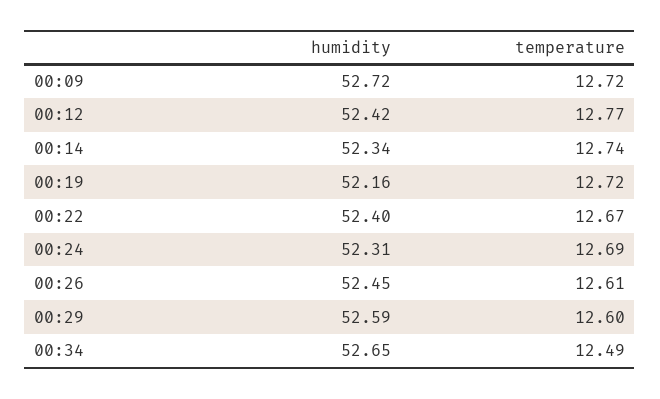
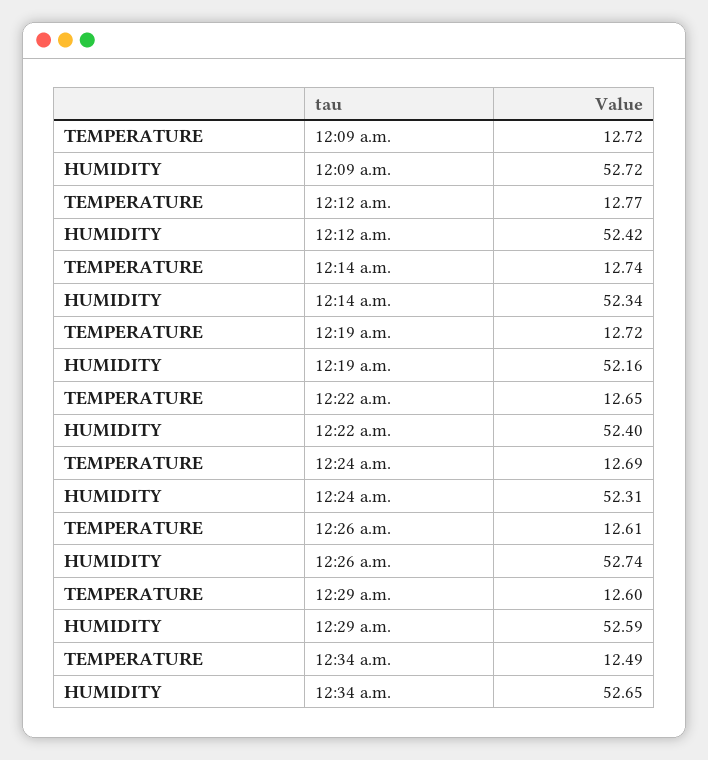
temperature, 00:22: 12.67 -> 12.65
humidity, 00:26: 52.45 -> 52.74

